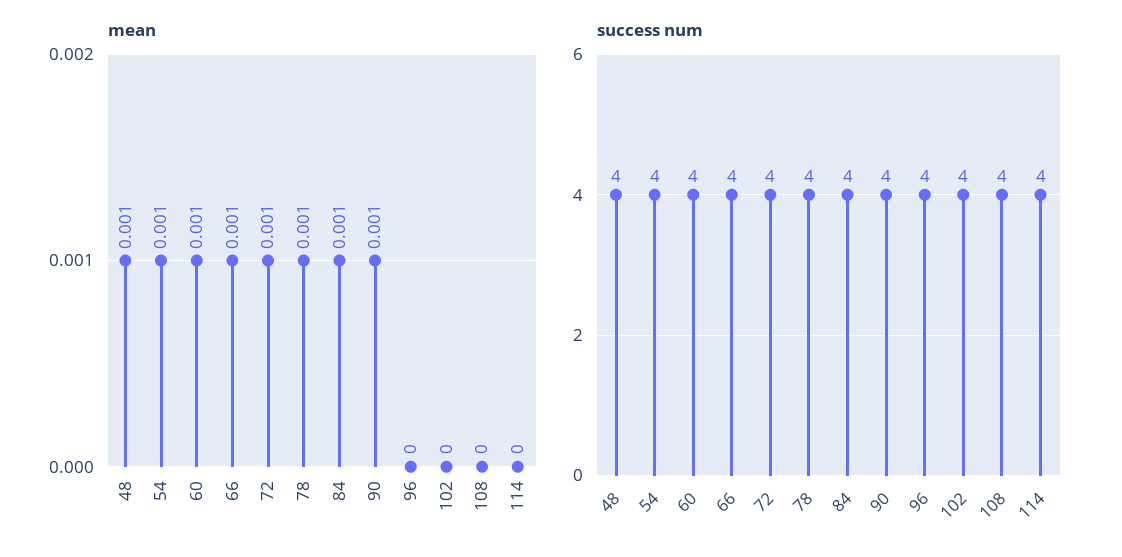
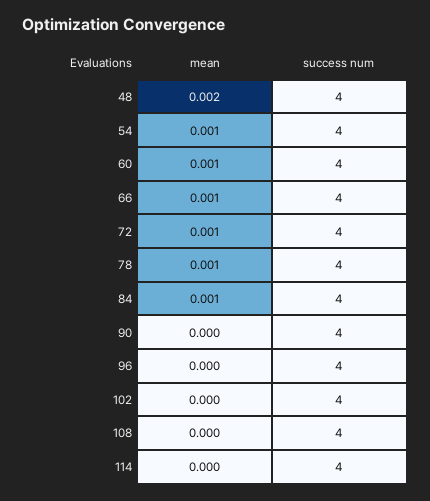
mean, 48: 0.001 -> 0.002
mean, 90: 0.001 -> 0

